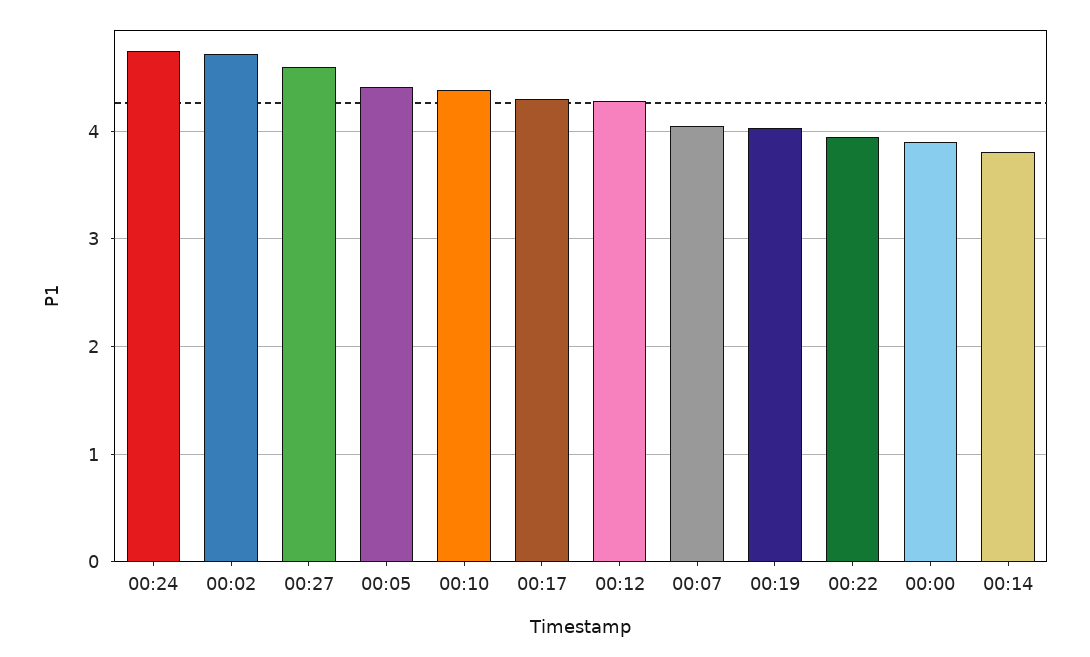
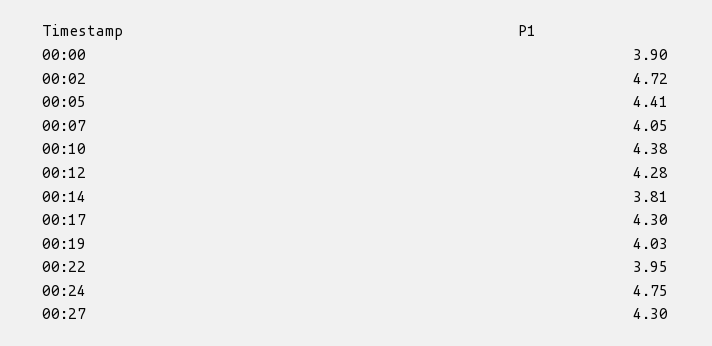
00:27: 4.6 -> 4.3

